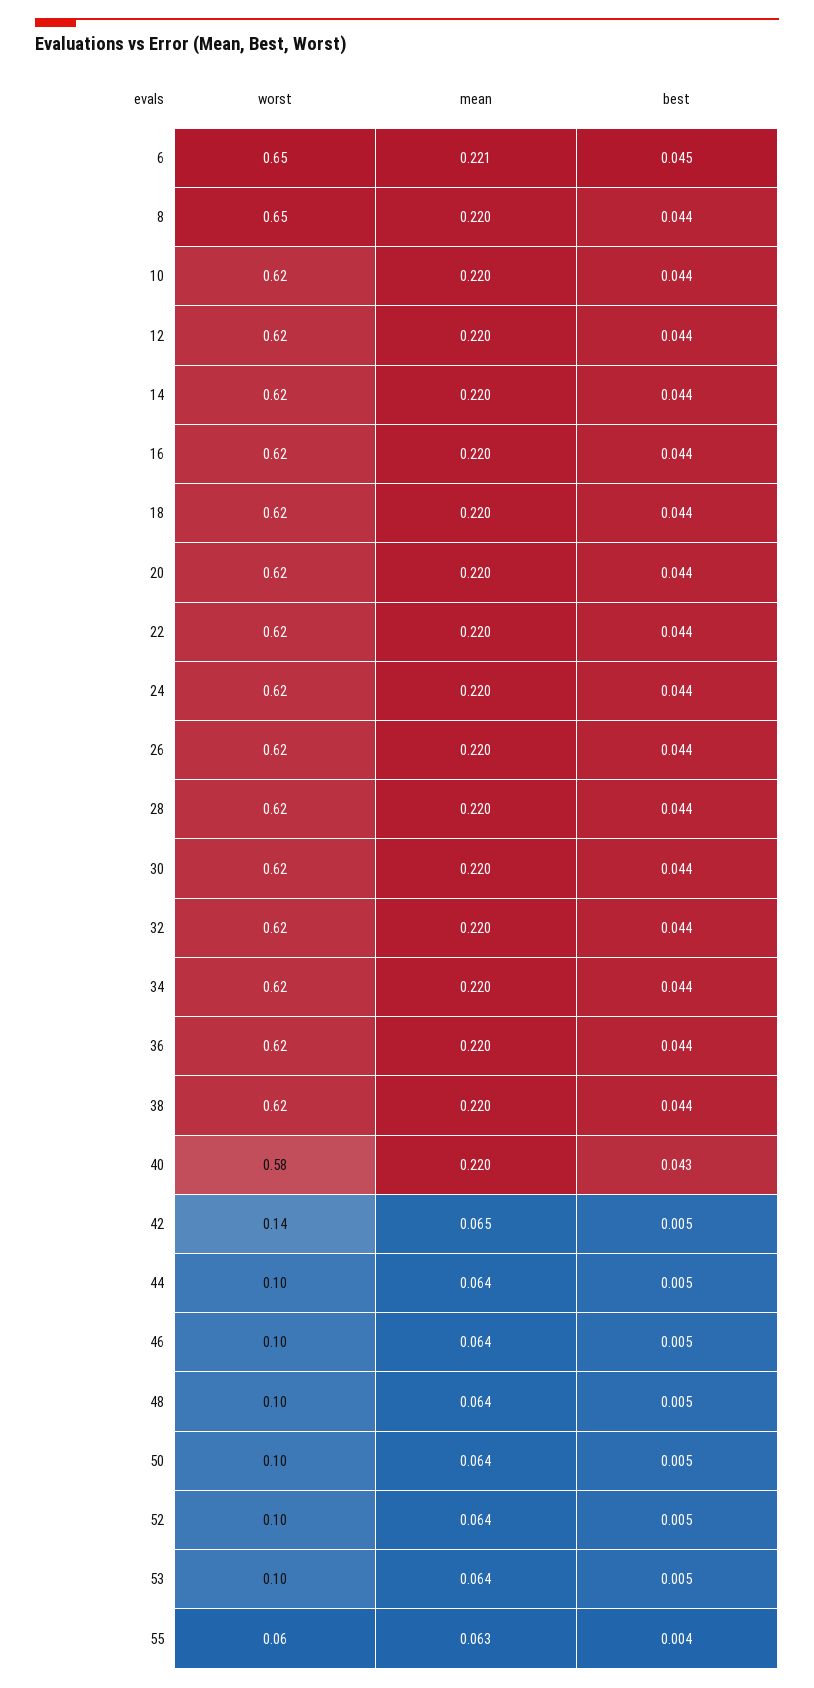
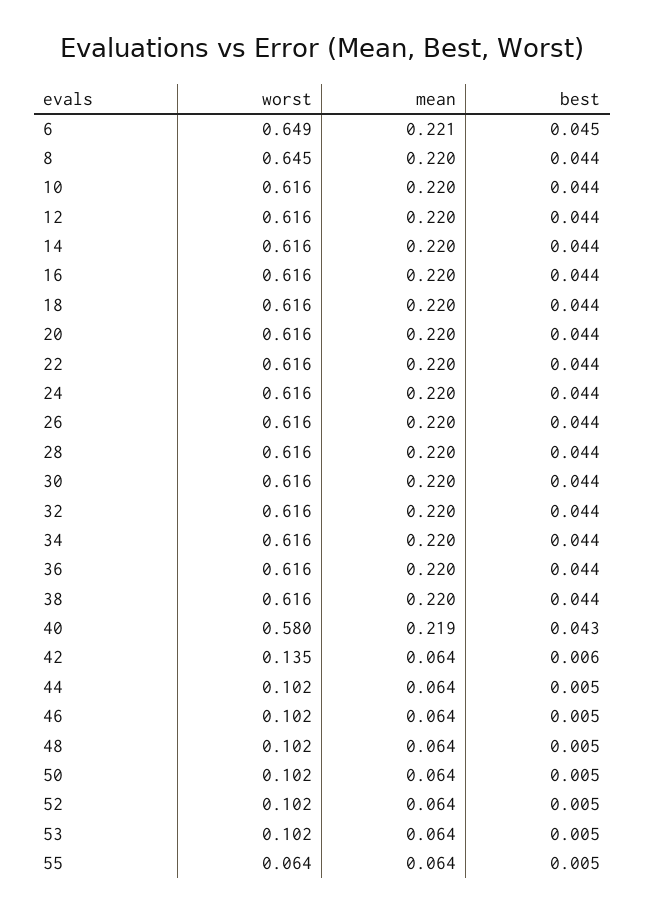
mean, 40: 0.22 -> 0.219
mean, 42: 0.065 -> 0.064
best, 42: 0.005 -> 0.006
mean, 55: 0.063 -> 0.064
best, 55: 0.004 -> 0.005

